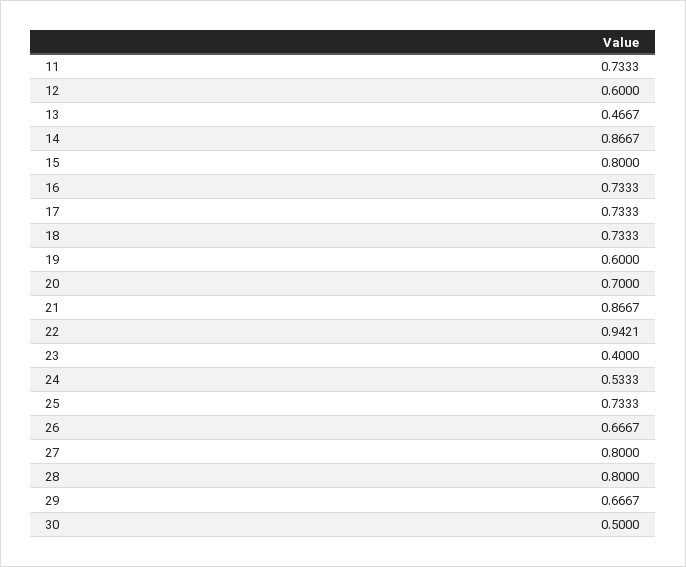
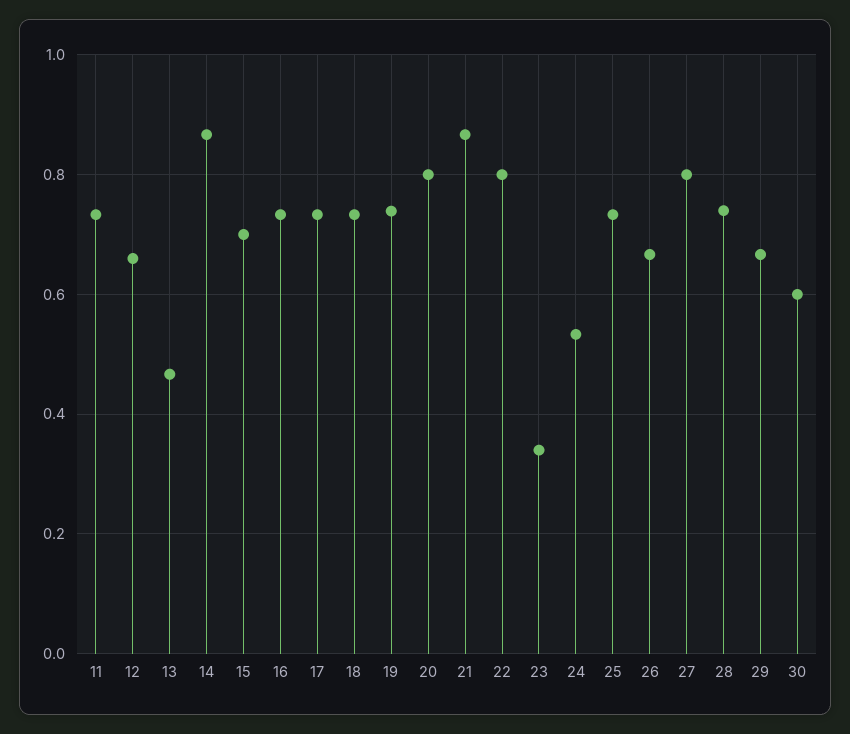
12: 0.6 -> 0.66
15: 0.8 -> 0.7
19: 0.6 -> 0.74
20: 0.7 -> 0.8
22: 0.9421 -> 0.8
23: 0.4 -> 0.34
28: 0.8 -> 0.74
30: 0.5 -> 0.6

